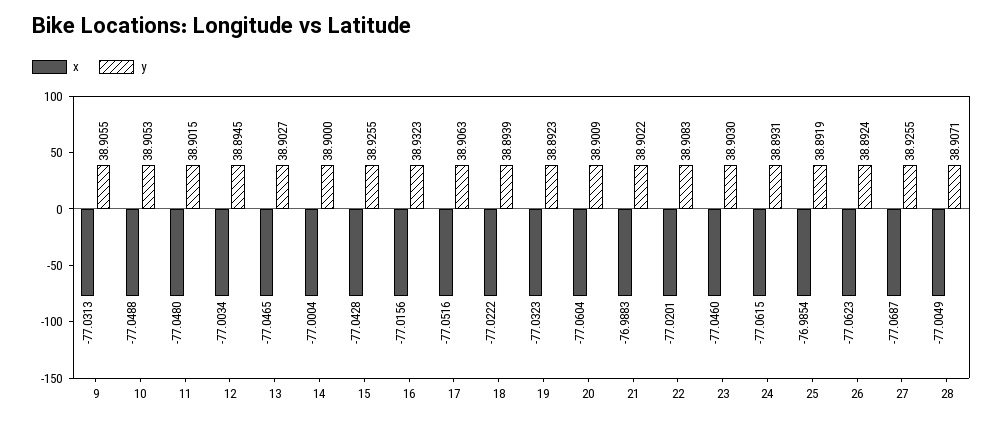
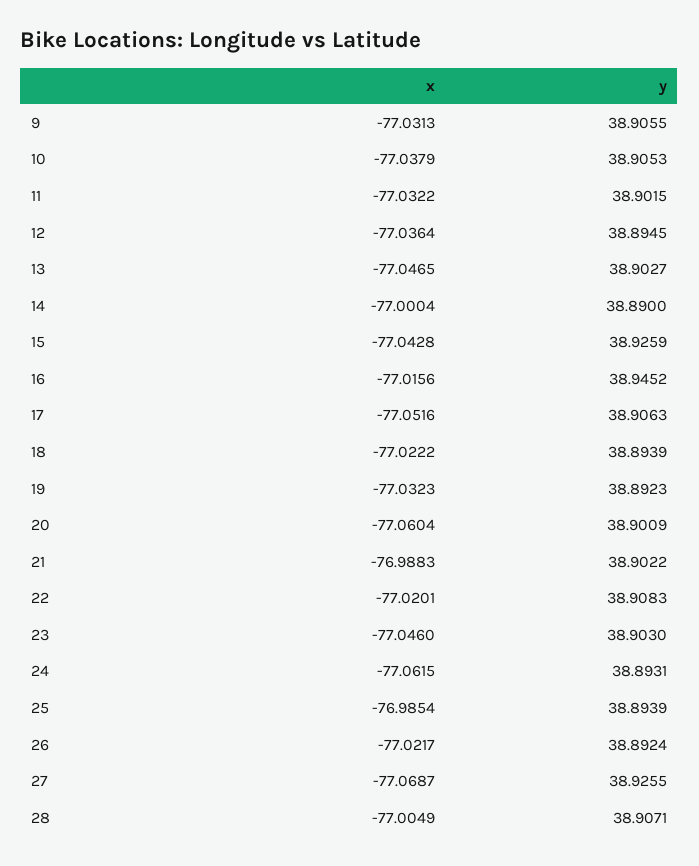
x, 10: -77.0488 -> -77.0379
x, 11: -77.048 -> -77.0322
x, 12: -77.0034 -> -77.0364
y, 14: 38.9 -> 38.89
y, 15: 38.9255 -> 38.9259
y, 16: 38.9323 -> 38.9452
y, 25: 38.8919 -> 38.8939
x, 26: -77.0623 -> -77.0217

